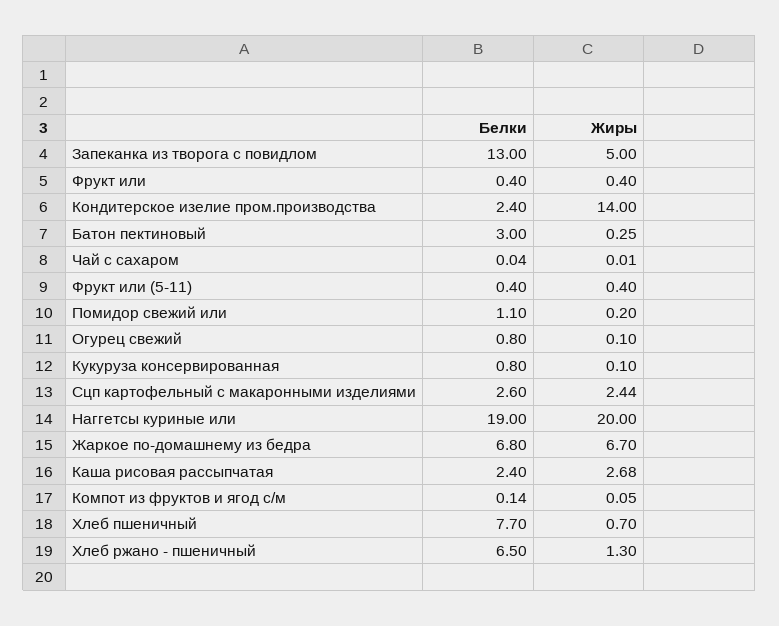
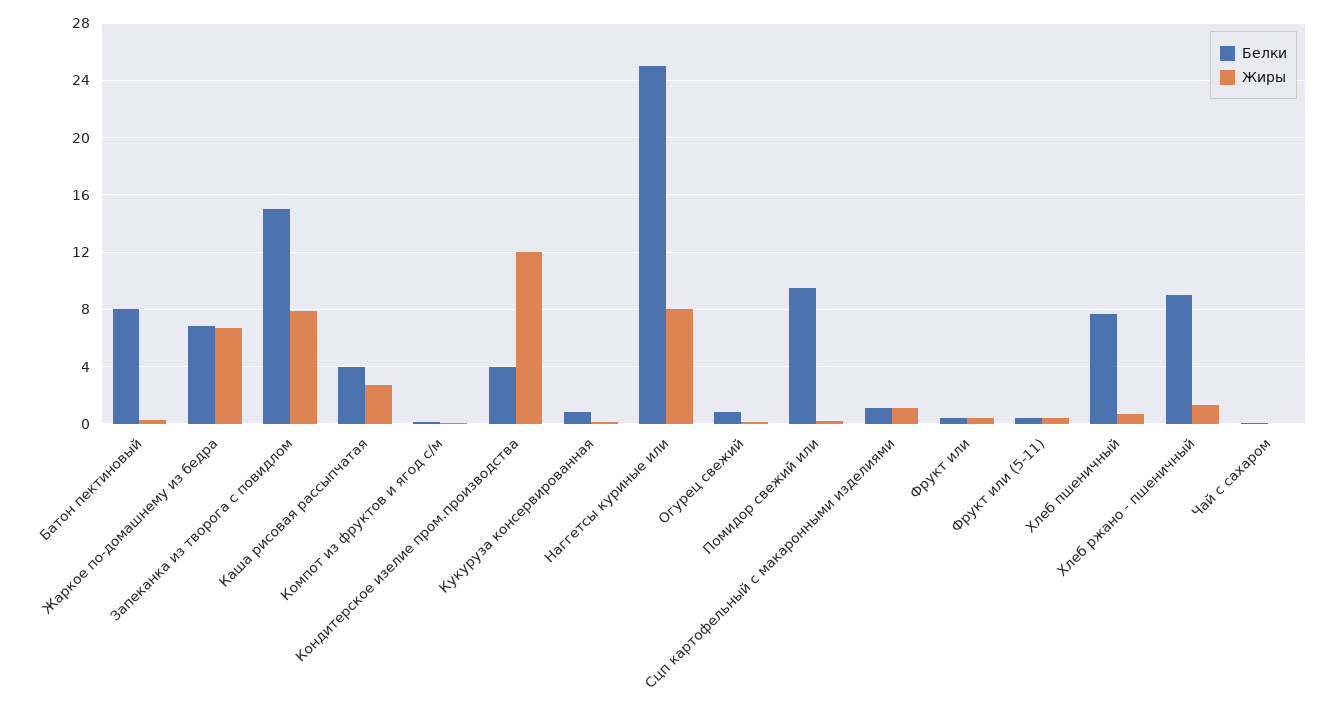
Белки, Запеканка из творога с повидлом: 13 -> 15
Жиры, Запеканка из творога с повидлом: 5 -> 8
Белки, Кондитерское изелие пром.производства: 2.4 -> 4
Жиры, Кондитерское изелие пром.производства: 14 -> 12
Белки, Батон пектиновый: 3 -> 8
Белки, Помидор свежий или: 1.1 -> 9.5
Белки, Сцп картофельный с макаронными изделиями: 2.6 -> 1
Жиры, Сцп картофельный с макаронными изделиями: 2.44 -> 1
Белки, Наггетсы куриные или: 19 -> 25
Жиры, Наггетсы куриные или: 20 -> 8
Белки, Каша рисовая рассыпчатая: 2.4 -> 4
Белки, Хлеб ржано - пшеничный: 6.5 -> 9

